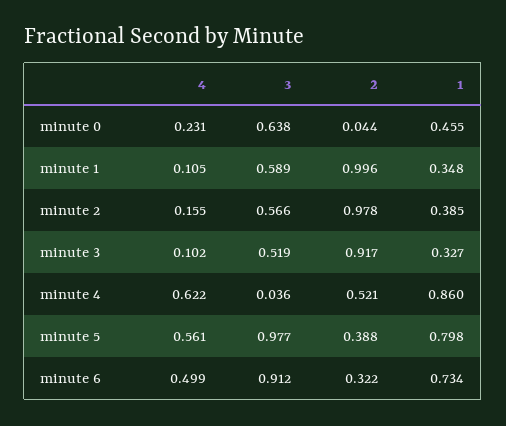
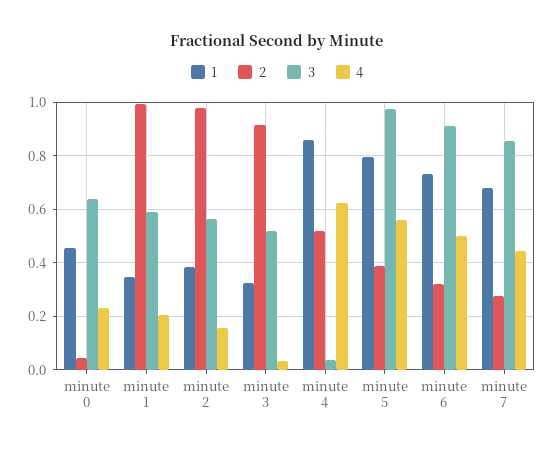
4, minute 1: 0.105 -> 0.2
4, minute 3: 0.102 -> 0.025
1, minute 7: none -> 0.675
2, minute 7: none -> 0.275
3, minute 7: none -> 0.85
4, minute 7: none -> 0.45

